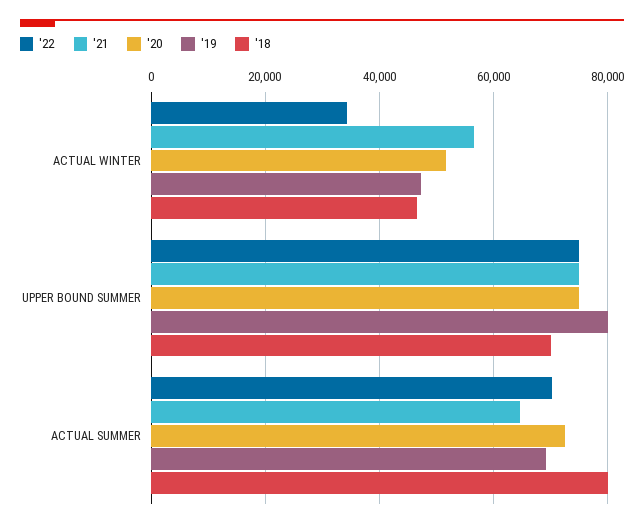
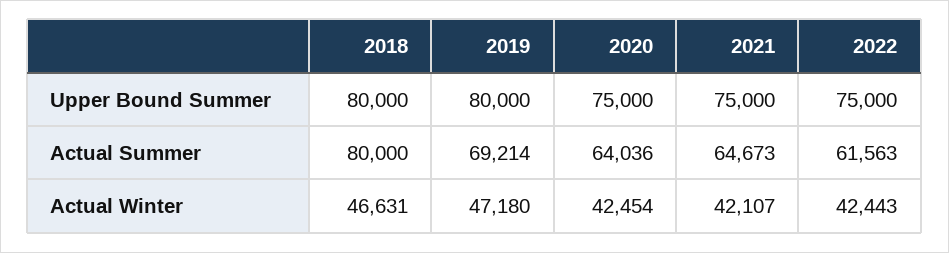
'22, ACTUAL WINTER: 34000 -> 42443
'21, ACTUAL WINTER: 56000 -> 42107
'20, ACTUAL WINTER: 52000 -> 42454
'18, UPPER BOUND SUMMER: 70000 -> 80000
'22, ACTUAL SUMMER: 70000 -> 61563
'20, ACTUAL SUMMER: 72000 -> 64036

